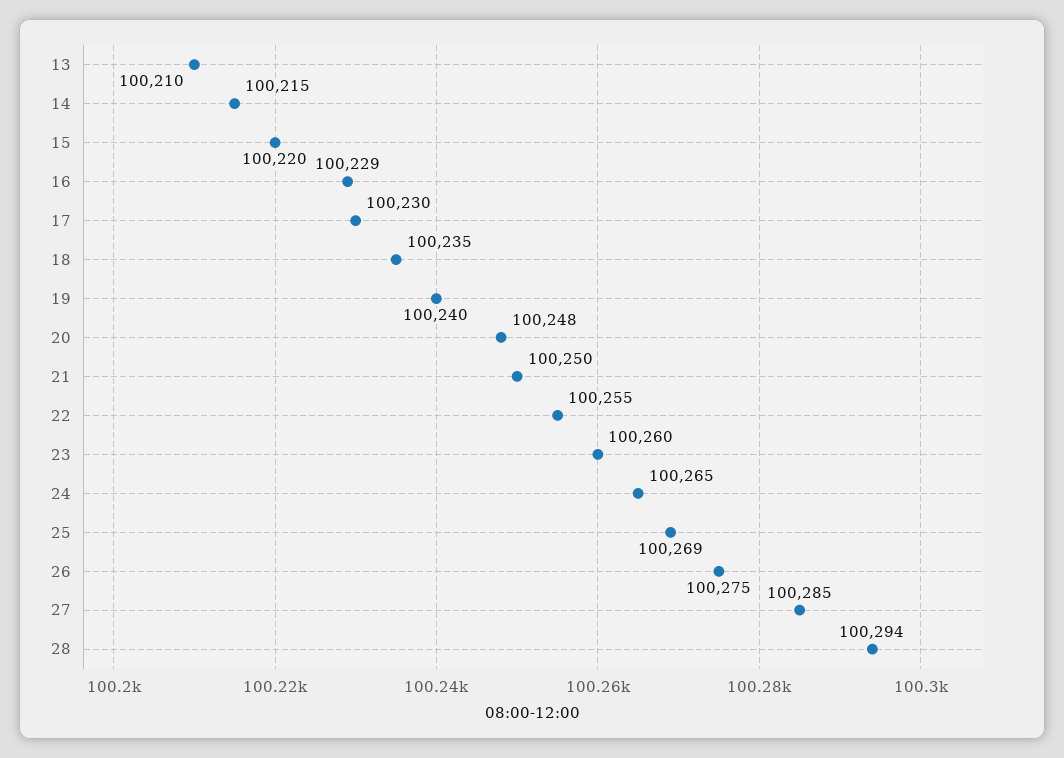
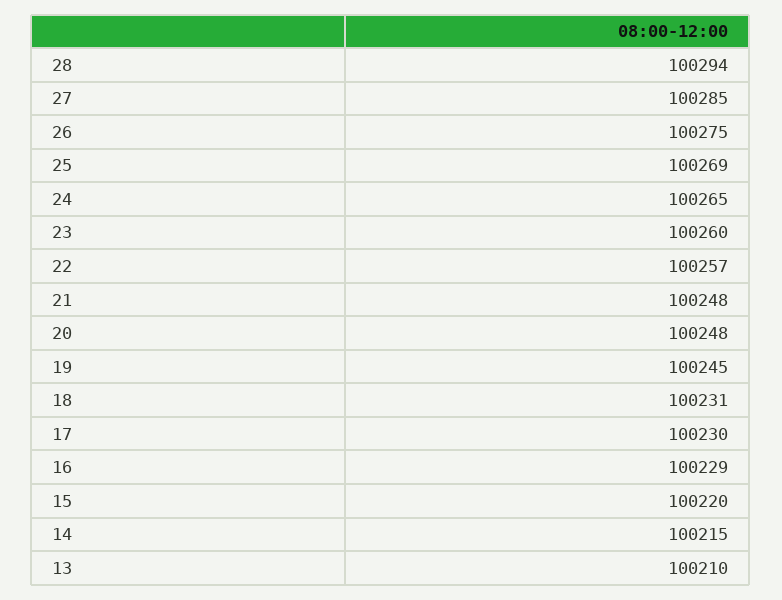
18: 100235 -> 100231
19: 100240 -> 100245
21: 100250 -> 100248
22: 100255 -> 100257

